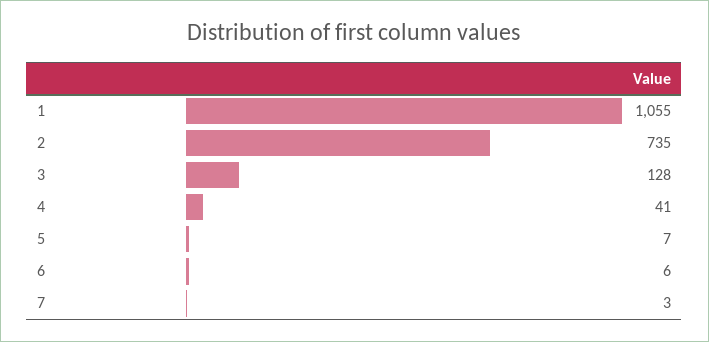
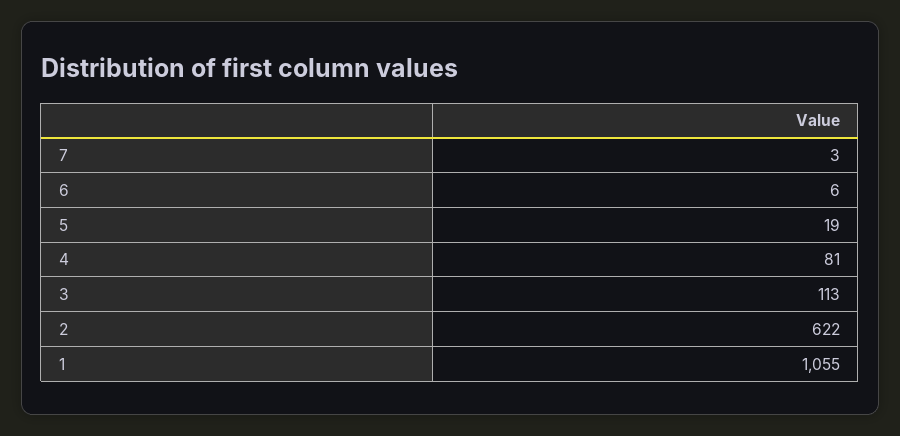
2: 735 -> 622
3: 128 -> 113
4: 41 -> 81
5: 7 -> 19

